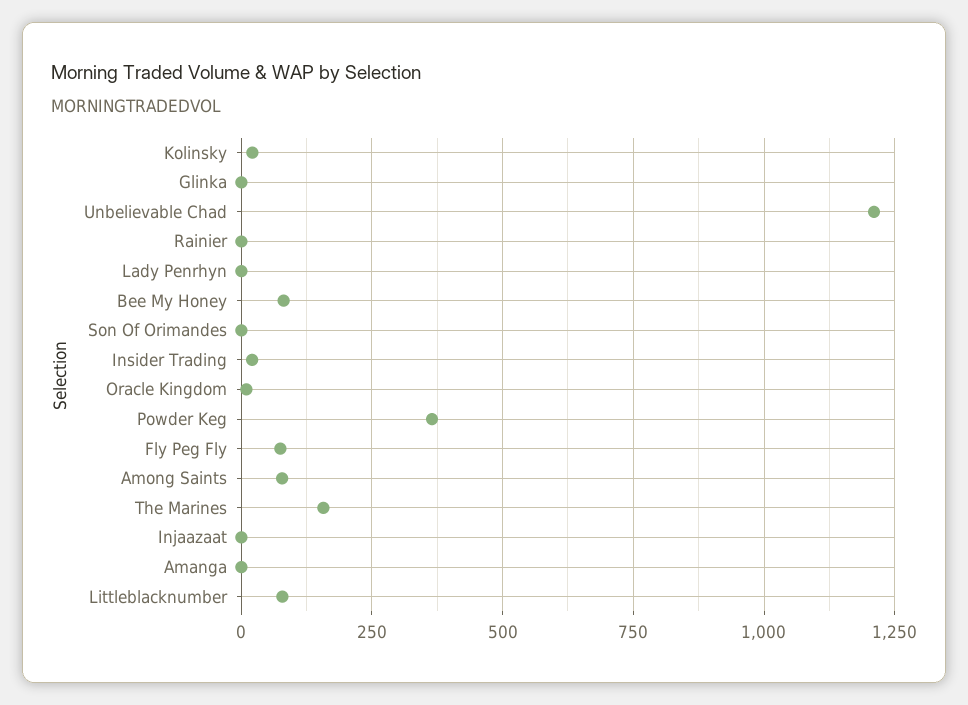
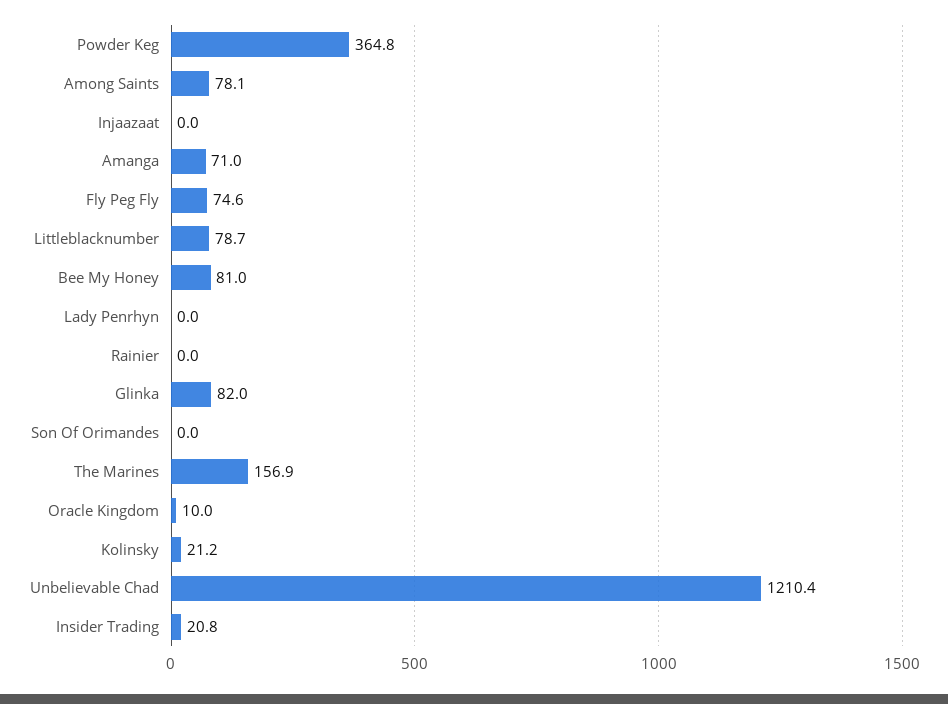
Glinka: 0 -> 82
Amanga: 0 -> 71

